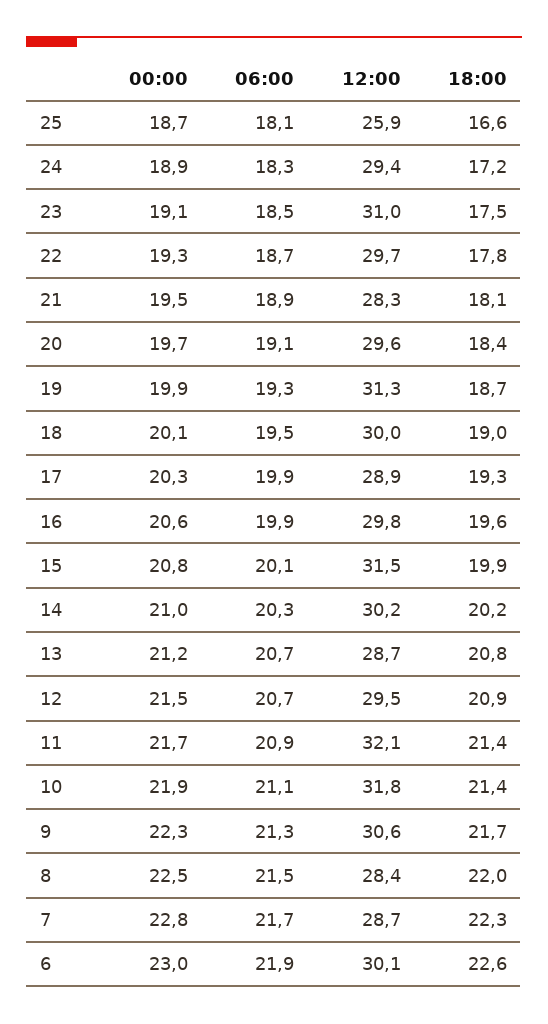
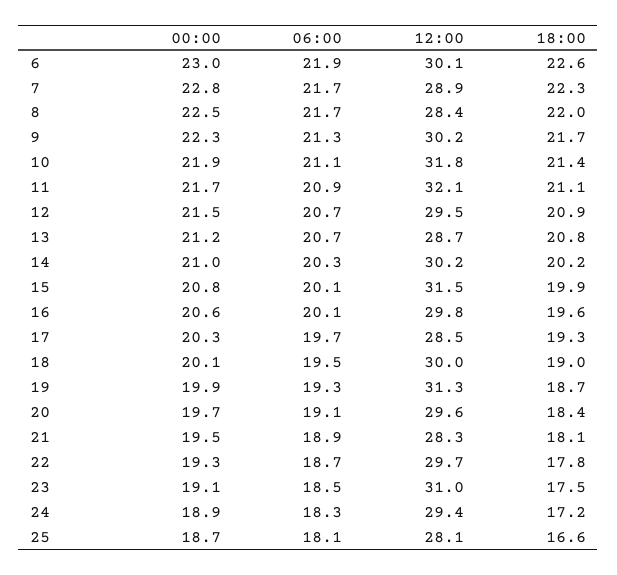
12:00, 25: 25.9 -> 28.1
06:00, 17: 19.9 -> 19.7
12:00, 17: 28.9 -> 28.5
06:00, 16: 19.9 -> 20.1
18:00, 11: 21.4 -> 21.1
12:00, 9: 30.6 -> 30.2
06:00, 8: 21.5 -> 21.7
12:00, 7: 28.7 -> 28.9

